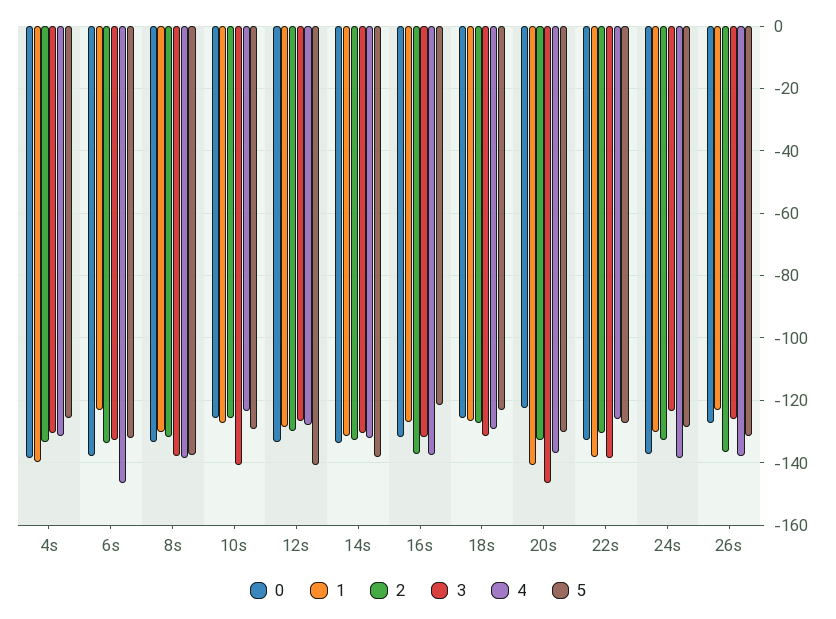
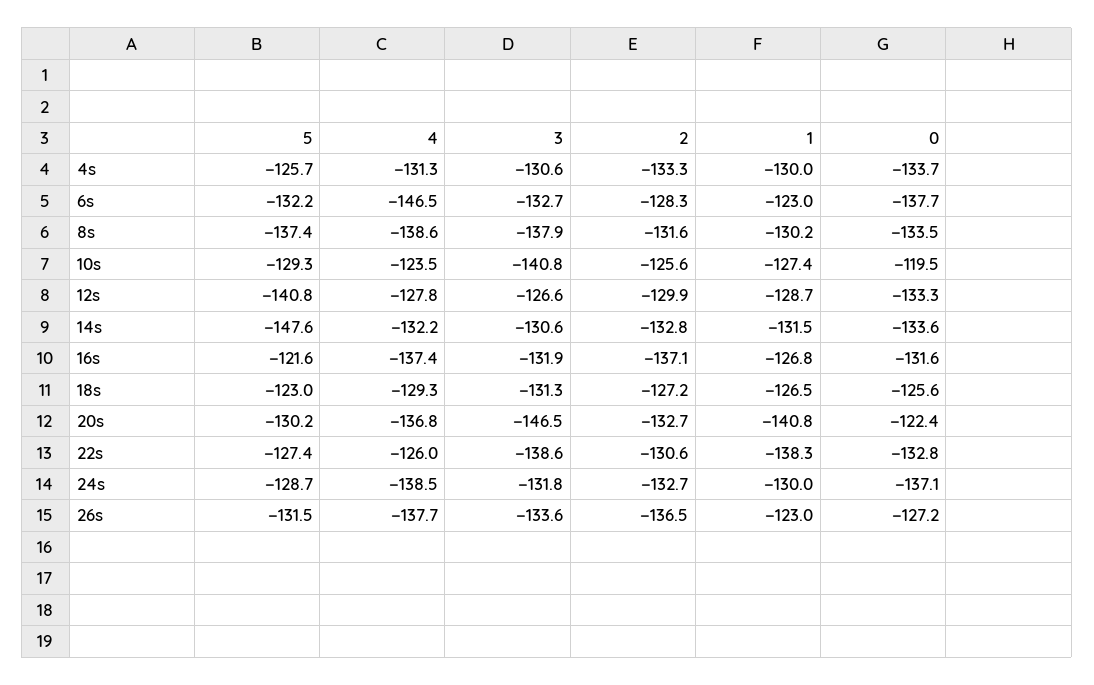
0, 4s: -138 -> -133.7
1, 4s: -140 -> -130
2, 6s: -134 -> -128.3
0, 10s: -126 -> -119.5
5, 14s: -138 -> -147.6
3, 24s: -124 -> -131.8
3, 26s: -126 -> -133.6

